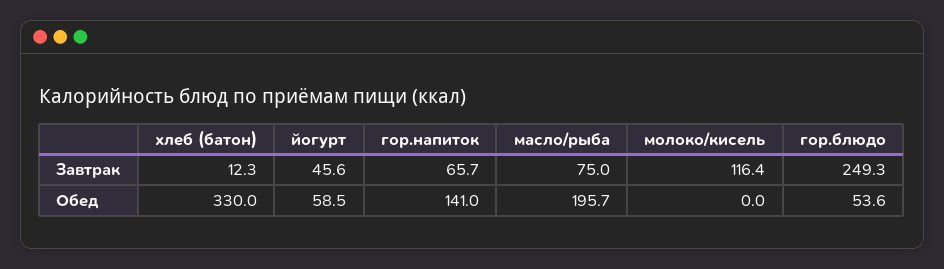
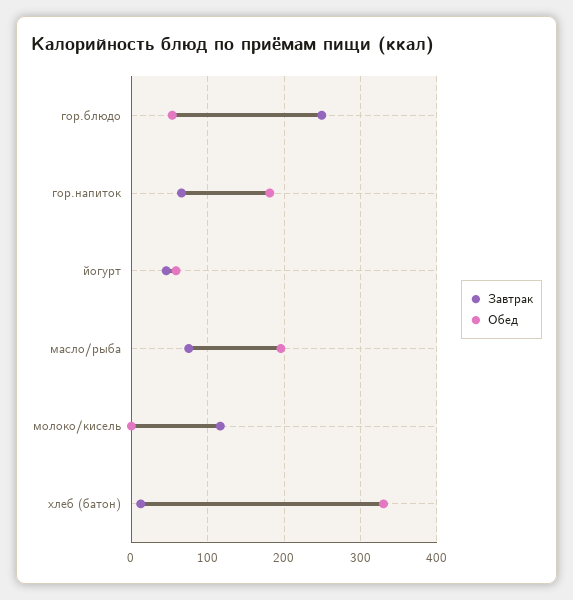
Обед, гор.напиток: 141 -> 180

